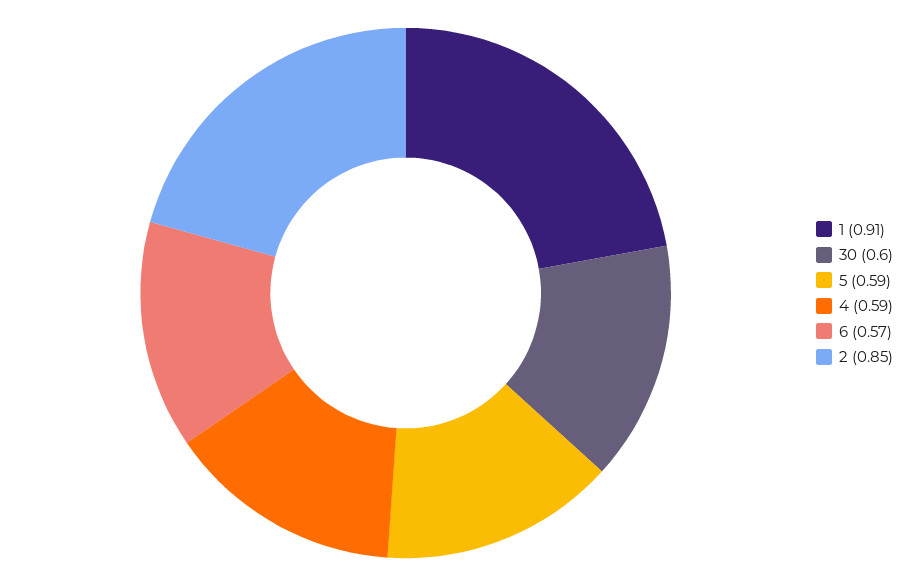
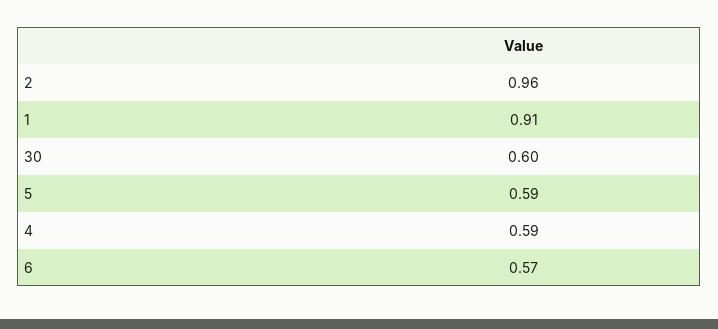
2: 0.85 -> 0.96

